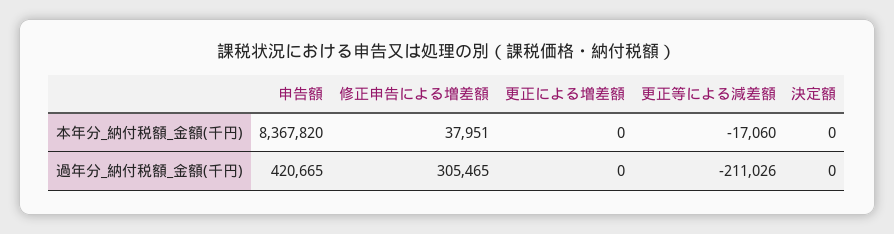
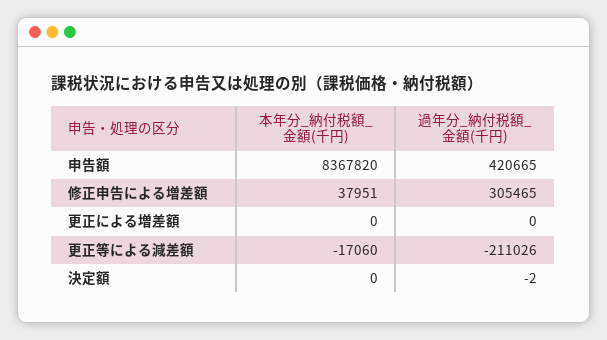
決定額, 過年分_納付税額_金額(千円): 0 -> -2

